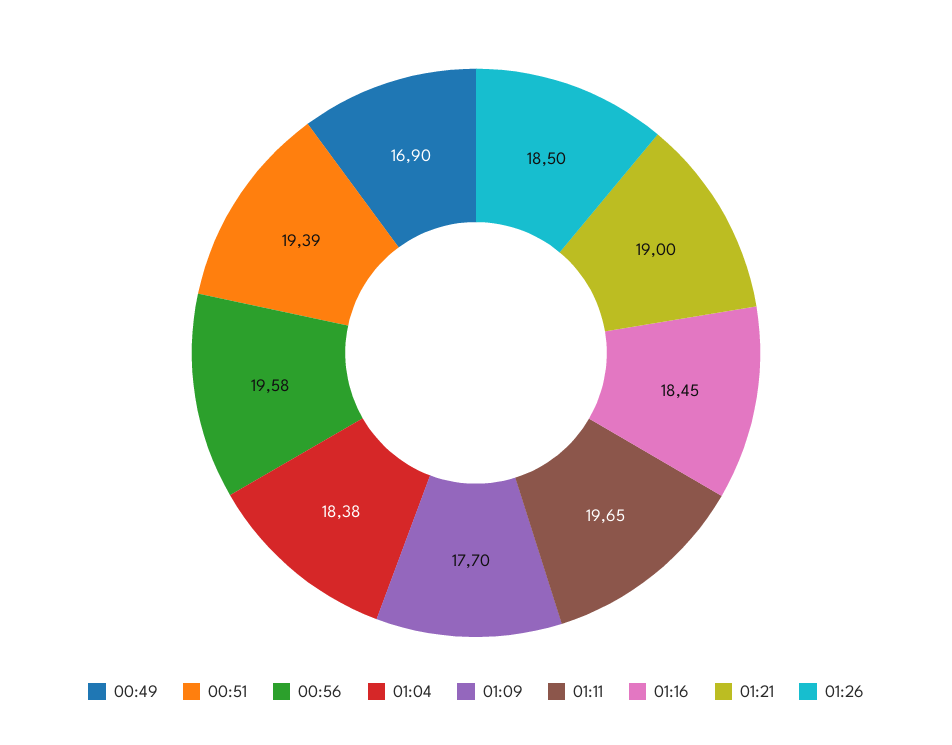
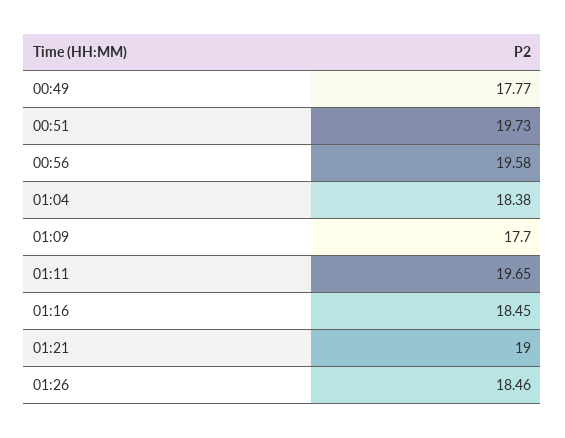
00:49: 16.9 -> 17.77
00:51: 19.39 -> 19.73
01:26: 18.5 -> 18.46

